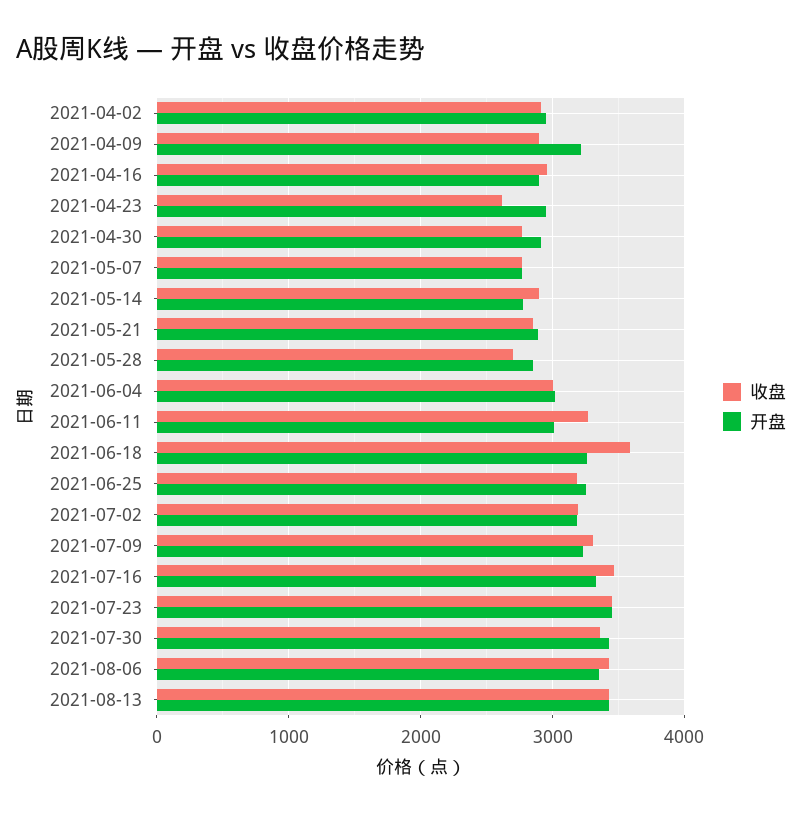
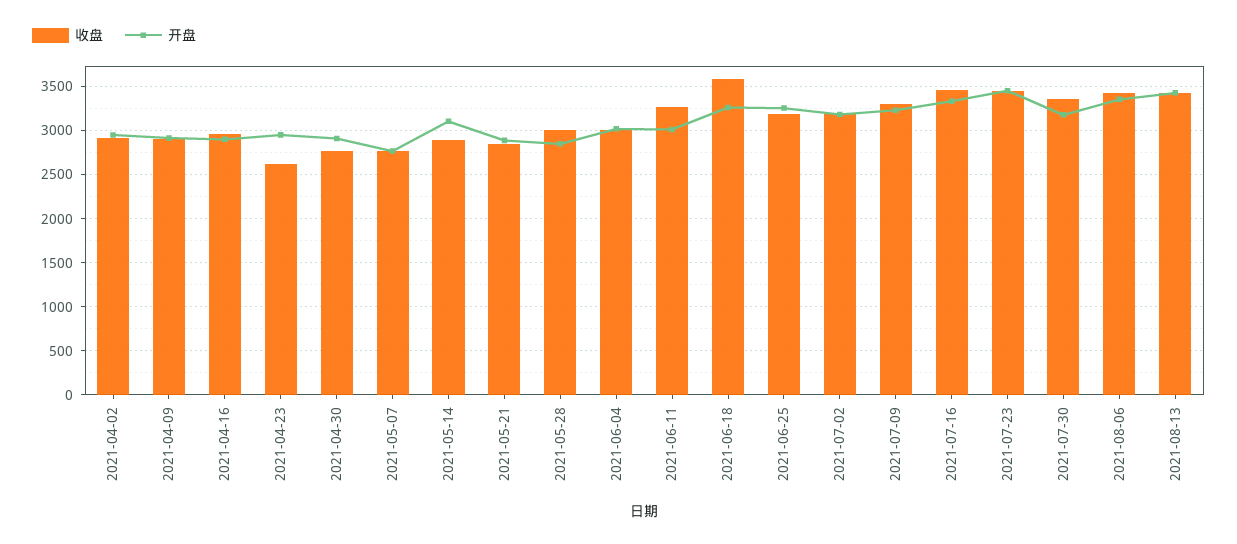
开盘, 2021-04-09: 3200 -> 2900
开盘, 2021-05-14: 2800 -> 3100
收盘, 2021-05-28: 2700 -> 3000
开盘, 2021-07-30: 3400 -> 3200

